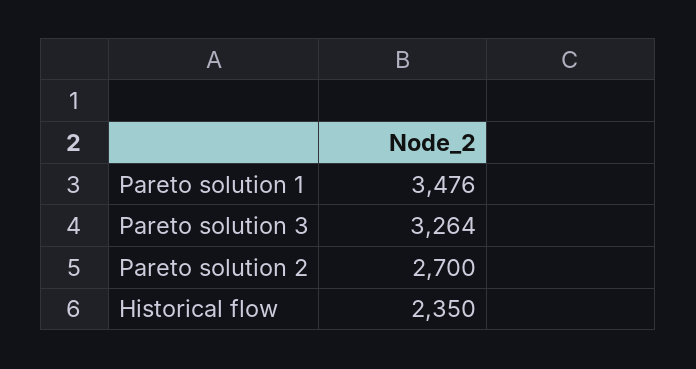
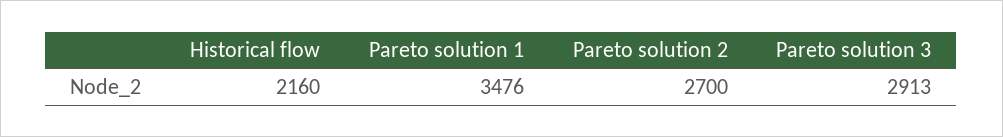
Pareto solution 3: 3264 -> 2913
Historical flow: 2350 -> 2160

